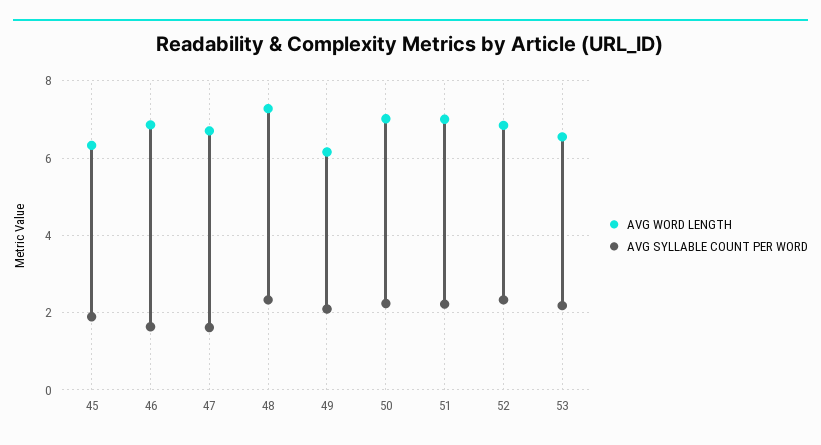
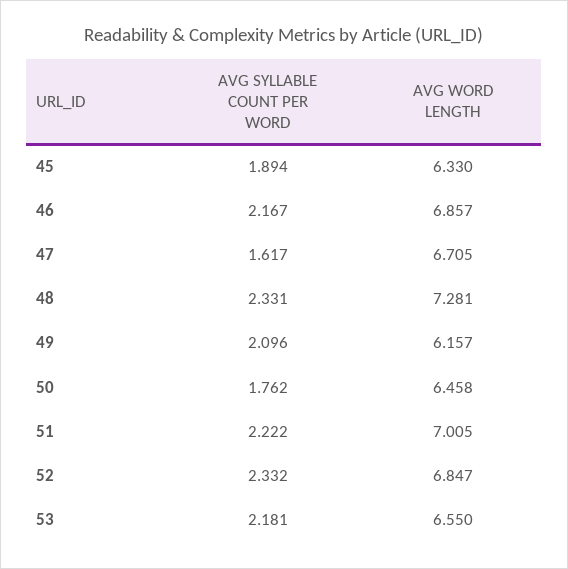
AVG SYLLABLE COUNT PER WORD, 46: 1.6 -> 2.167
AVG WORD LENGTH, 50: 7 -> 6.458
AVG SYLLABLE COUNT PER WORD, 50: 2.2 -> 1.762

